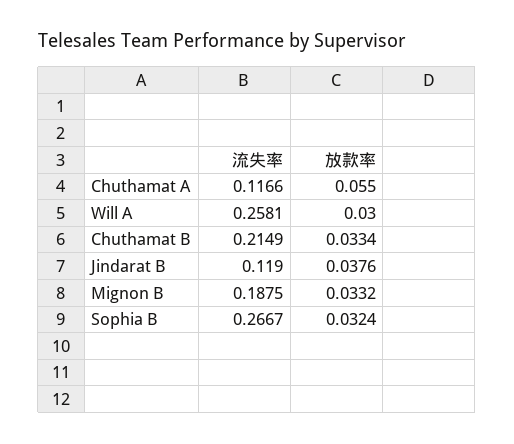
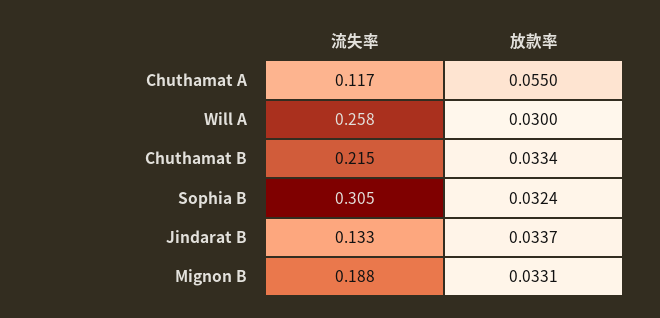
流失率, Jindarat B: 0.119 -> 0.133
放款率, Jindarat B: 0.0376 -> 0.0337
放款率, Mignon B: 0.0332 -> 0.0331
流失率, Sophia B: 0.2667 -> 0.305

